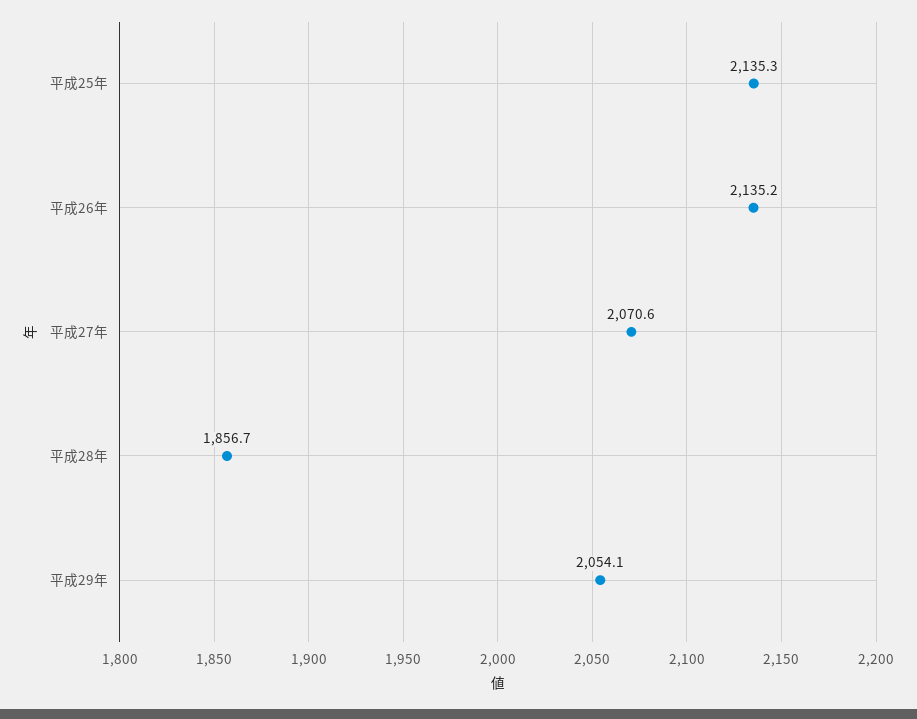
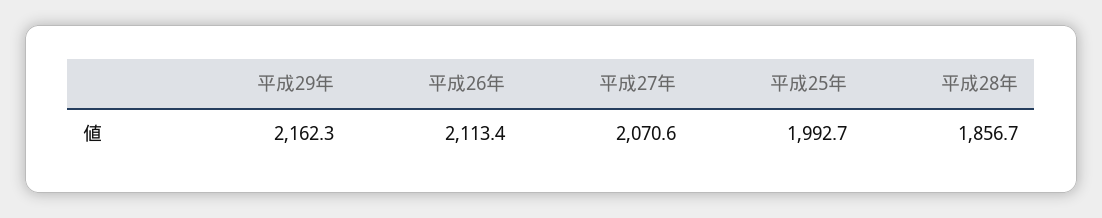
平成25年: 2135.3 -> 1992.7
平成26年: 2135.2 -> 2113.4
平成29年: 2054.1 -> 2162.3

